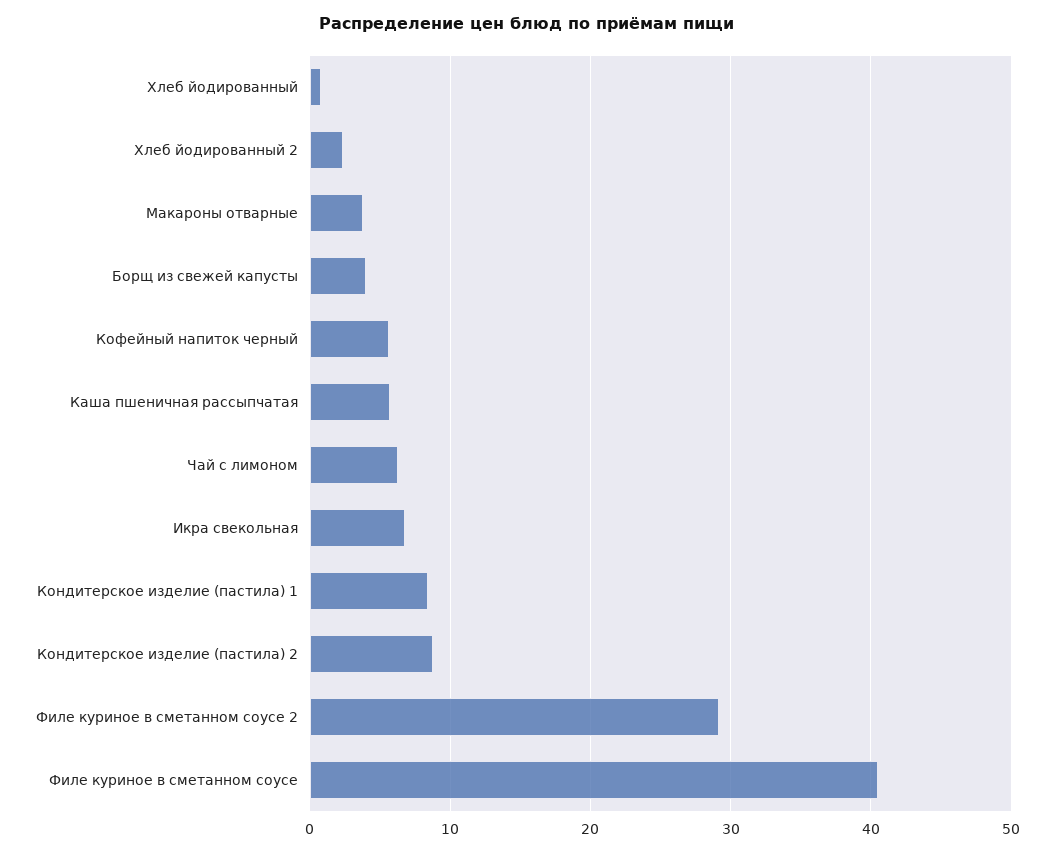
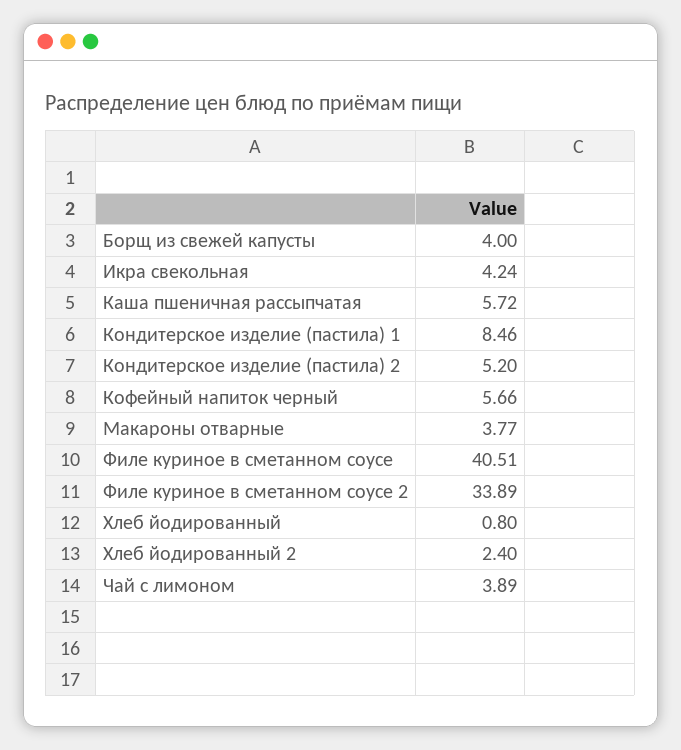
Чай с лимоном: 6 -> 3.89
Икра свекольная: 7 -> 4.24
Кондитерское изделие (пастила) 2: 9 -> 5.2
Филе куриное в сметанном соусе 2: 29 -> 33.89

